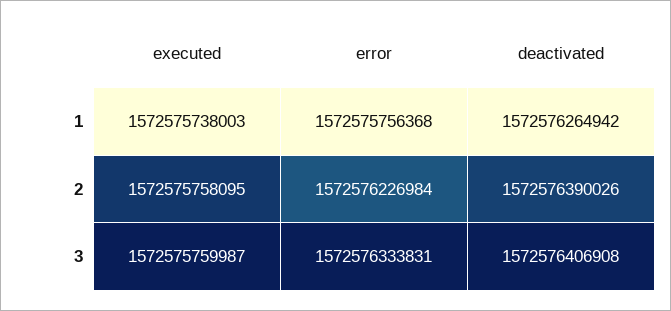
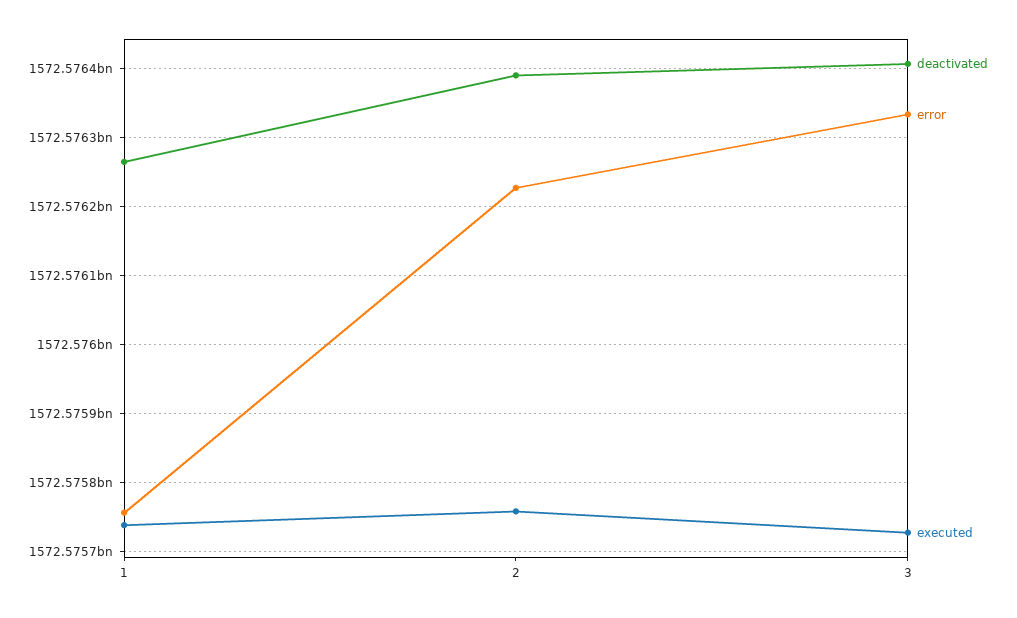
executed, 3: 1572575759987 -> 1572575730000

